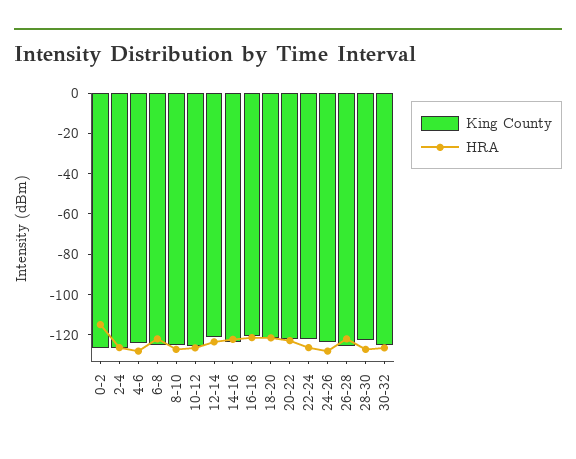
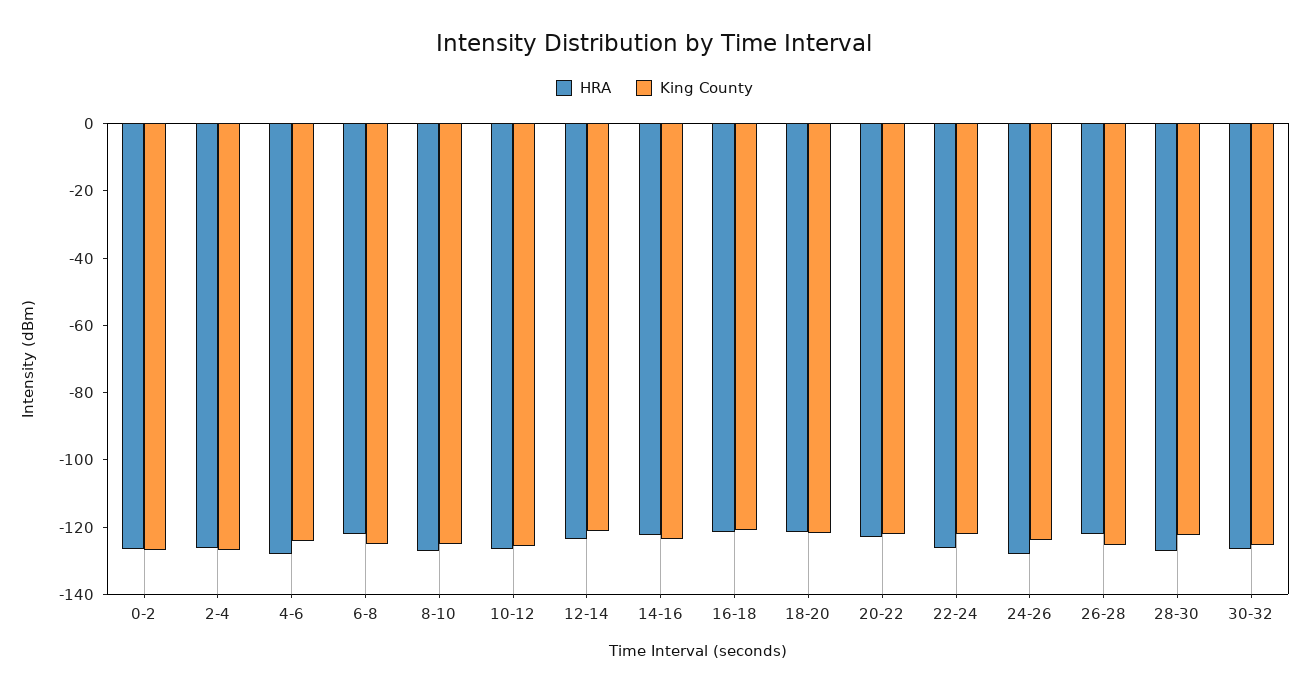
HRA, 0-2: -115 -> -125

